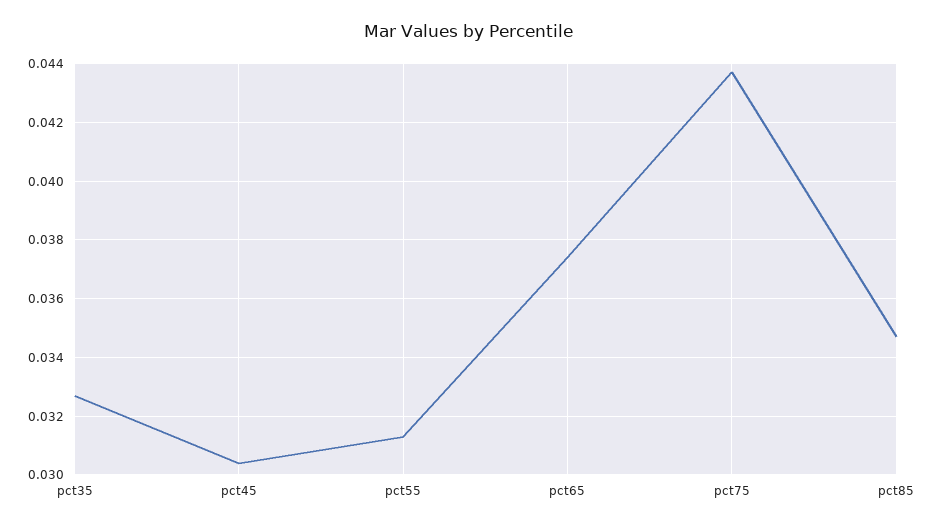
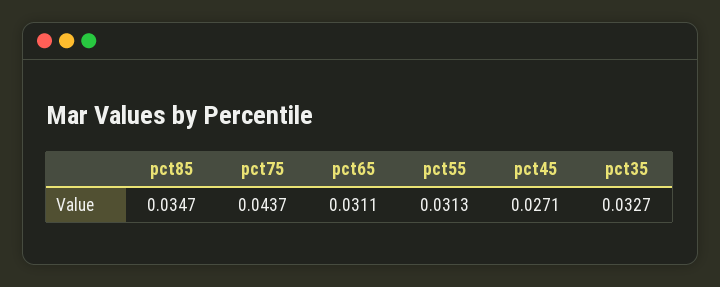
pct45: 0.0305 -> 0.0271
pct65: 0.0375 -> 0.0311

